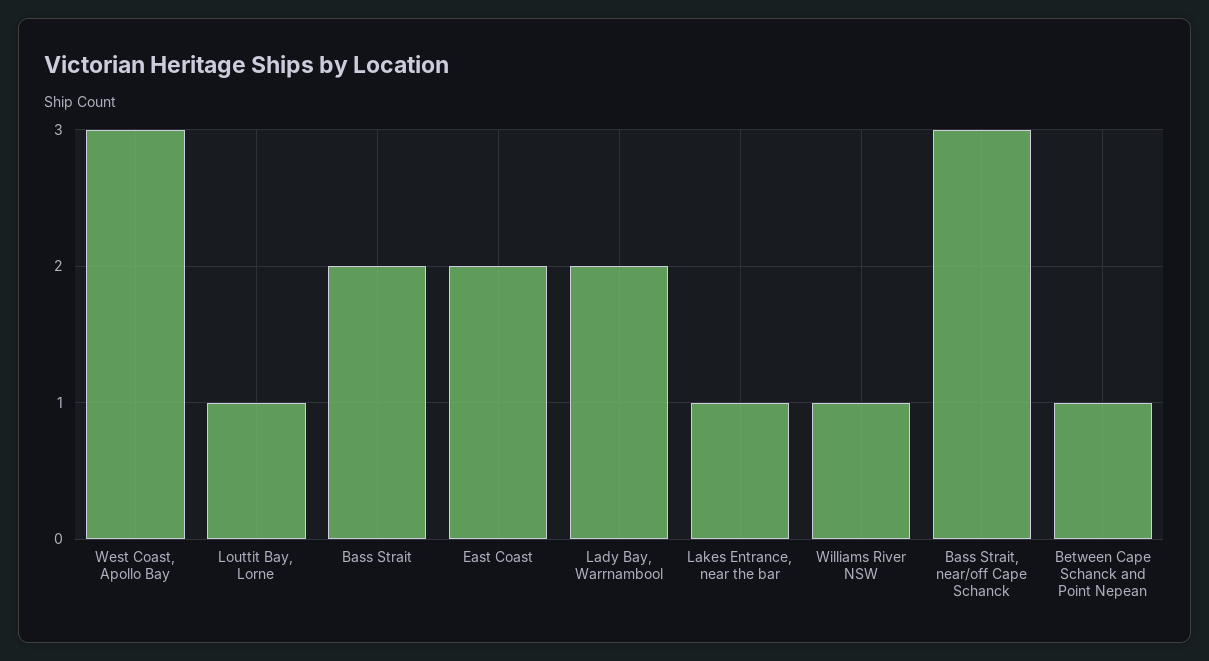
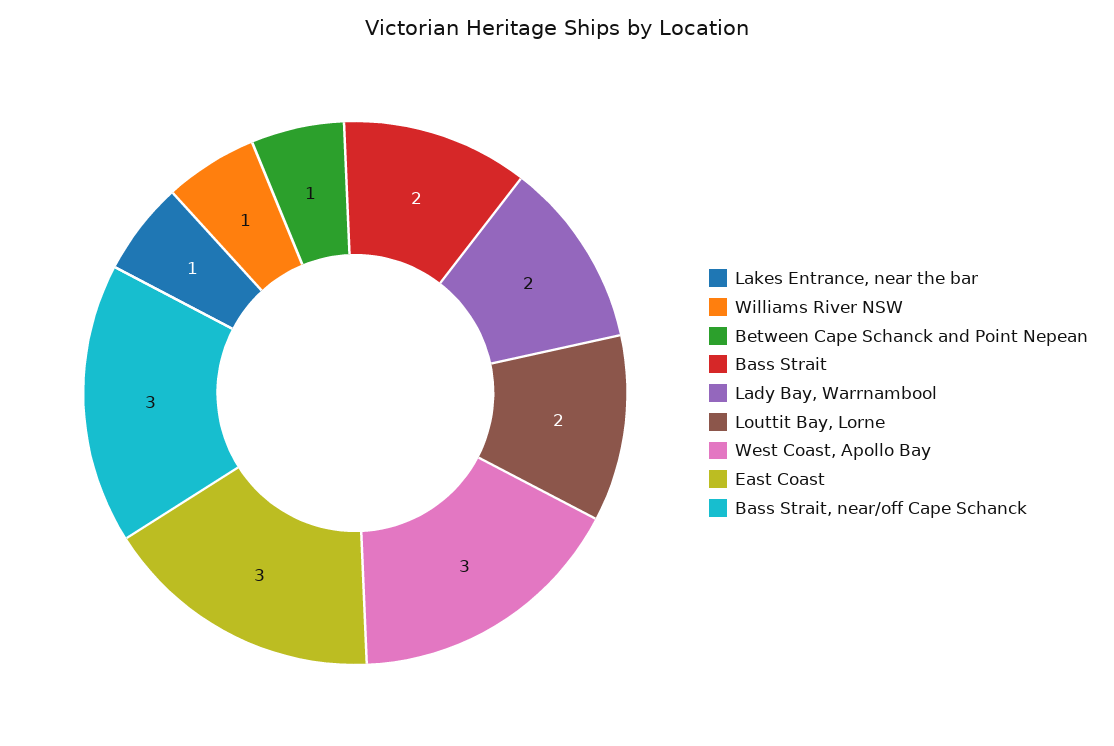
Louttit Bay, Lorne: 1 -> 2
East Coast: 2 -> 3

